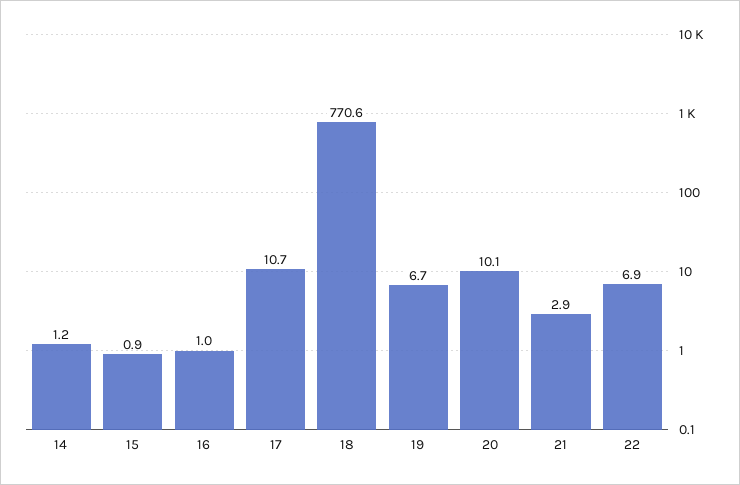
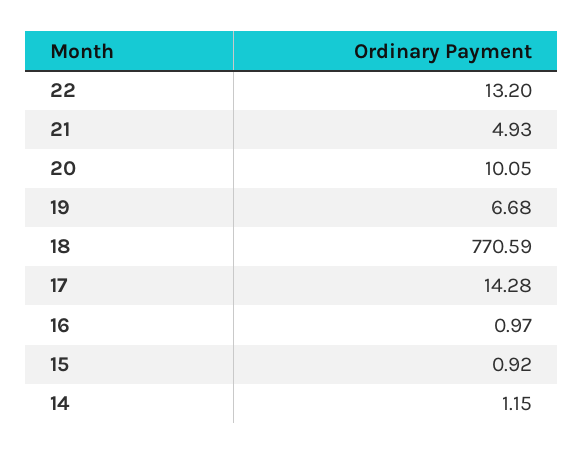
17: 10.7 -> 14.28
21: 2.9 -> 4.93
22: 6.9 -> 13.2

